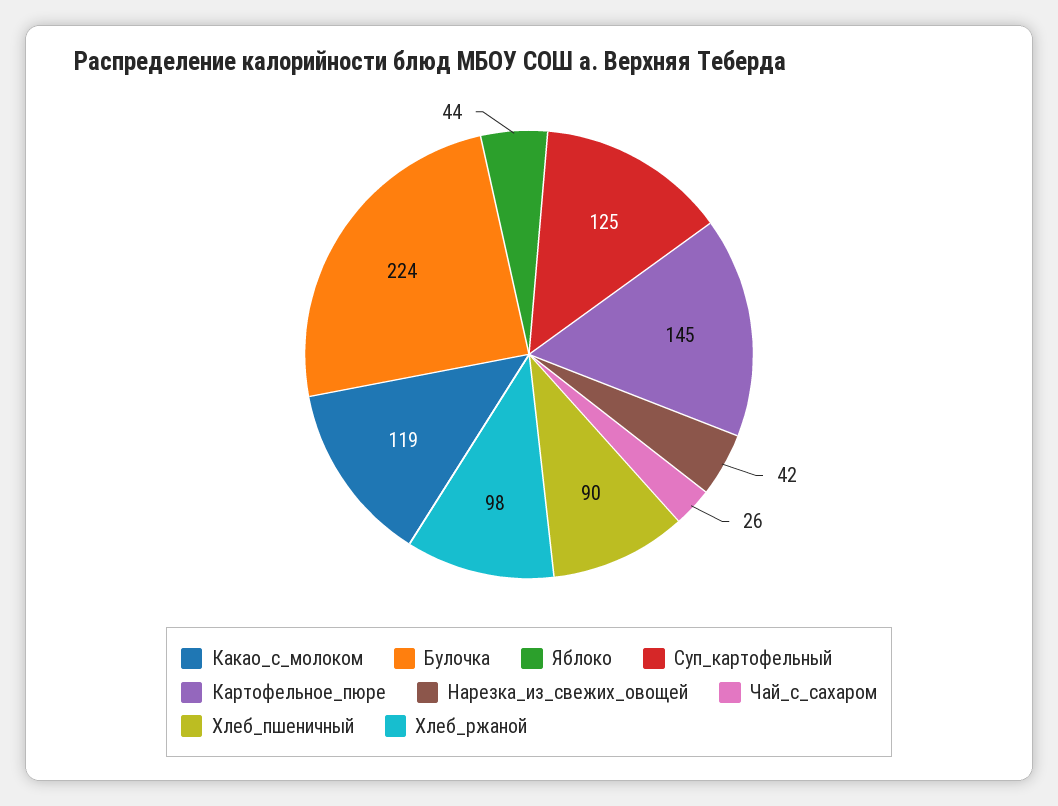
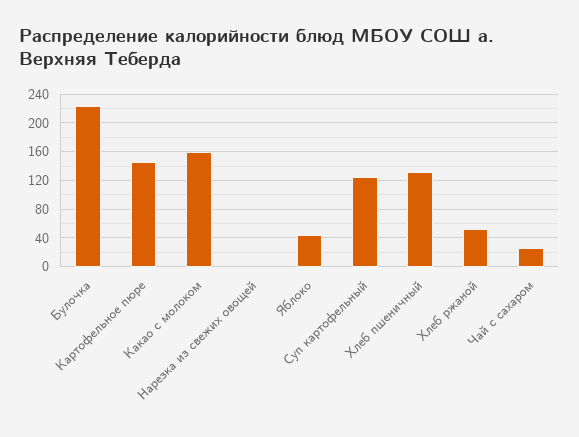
Какао_с_молоком: 119 -> 160
Нарезка_из_свежих_овощей: 42 -> 0
Хлеб_пшеничный: 90 -> 130
Хлеб_ржаной: 98 -> 50

